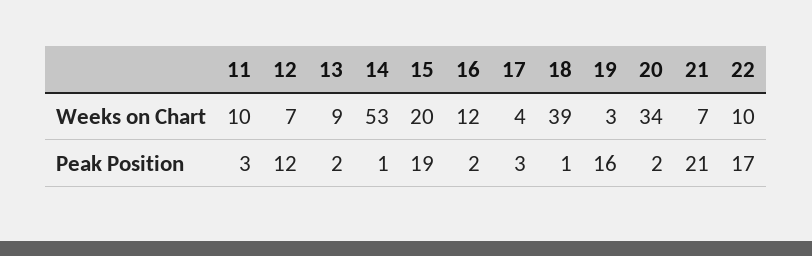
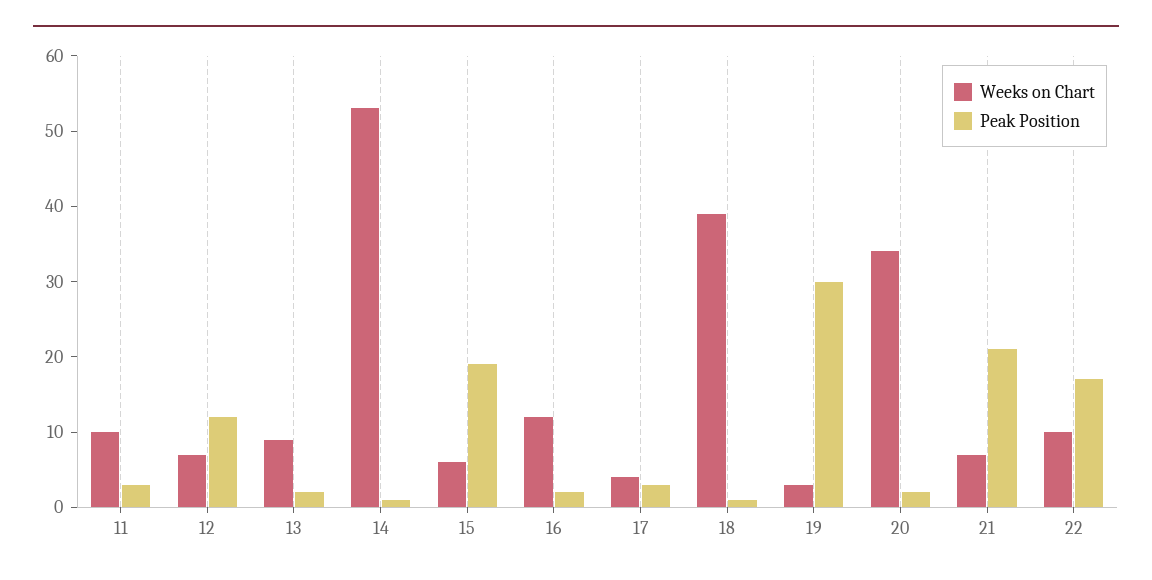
Weeks on Chart, 15: 20 -> 5
Peak Position, 19: 16 -> 30

